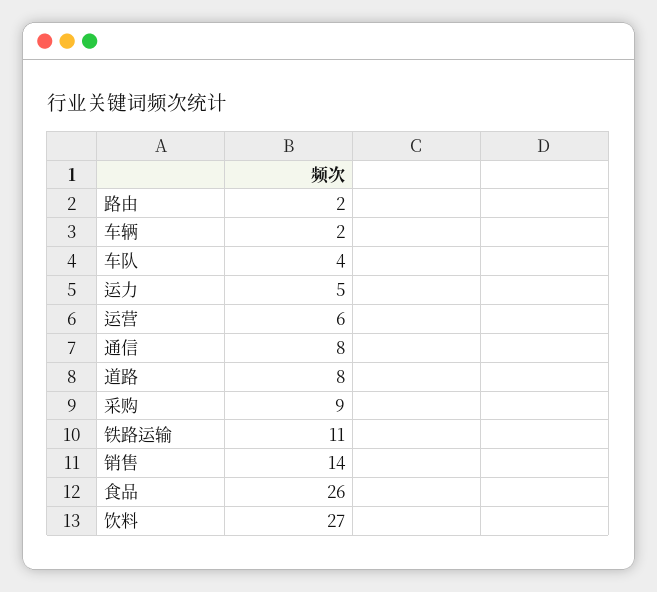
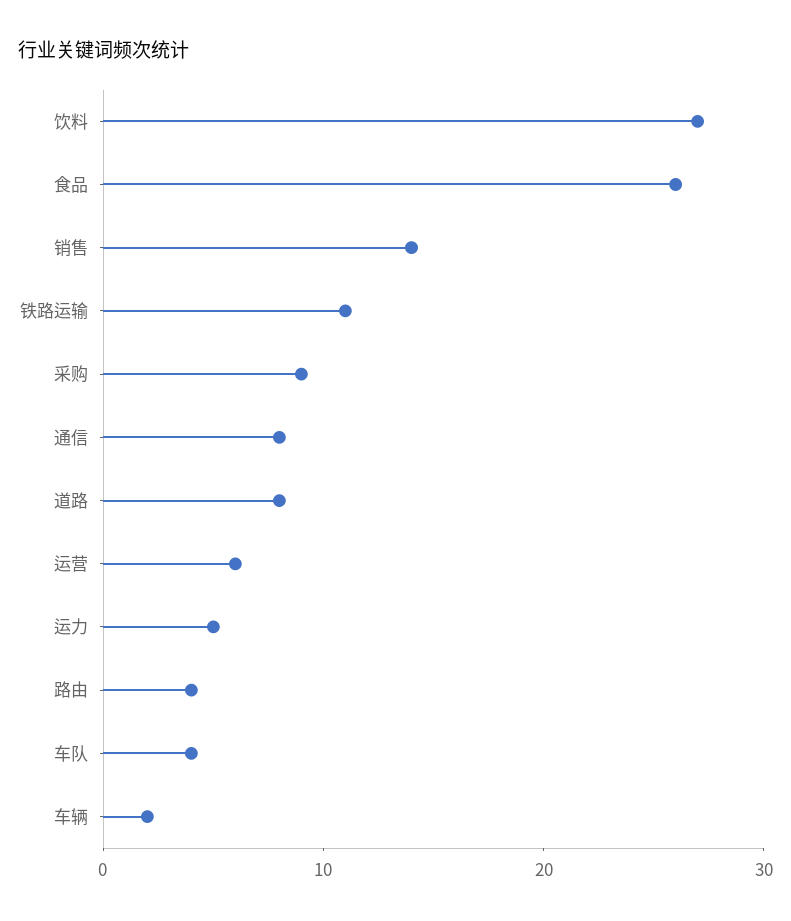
路由: 2 -> 4

